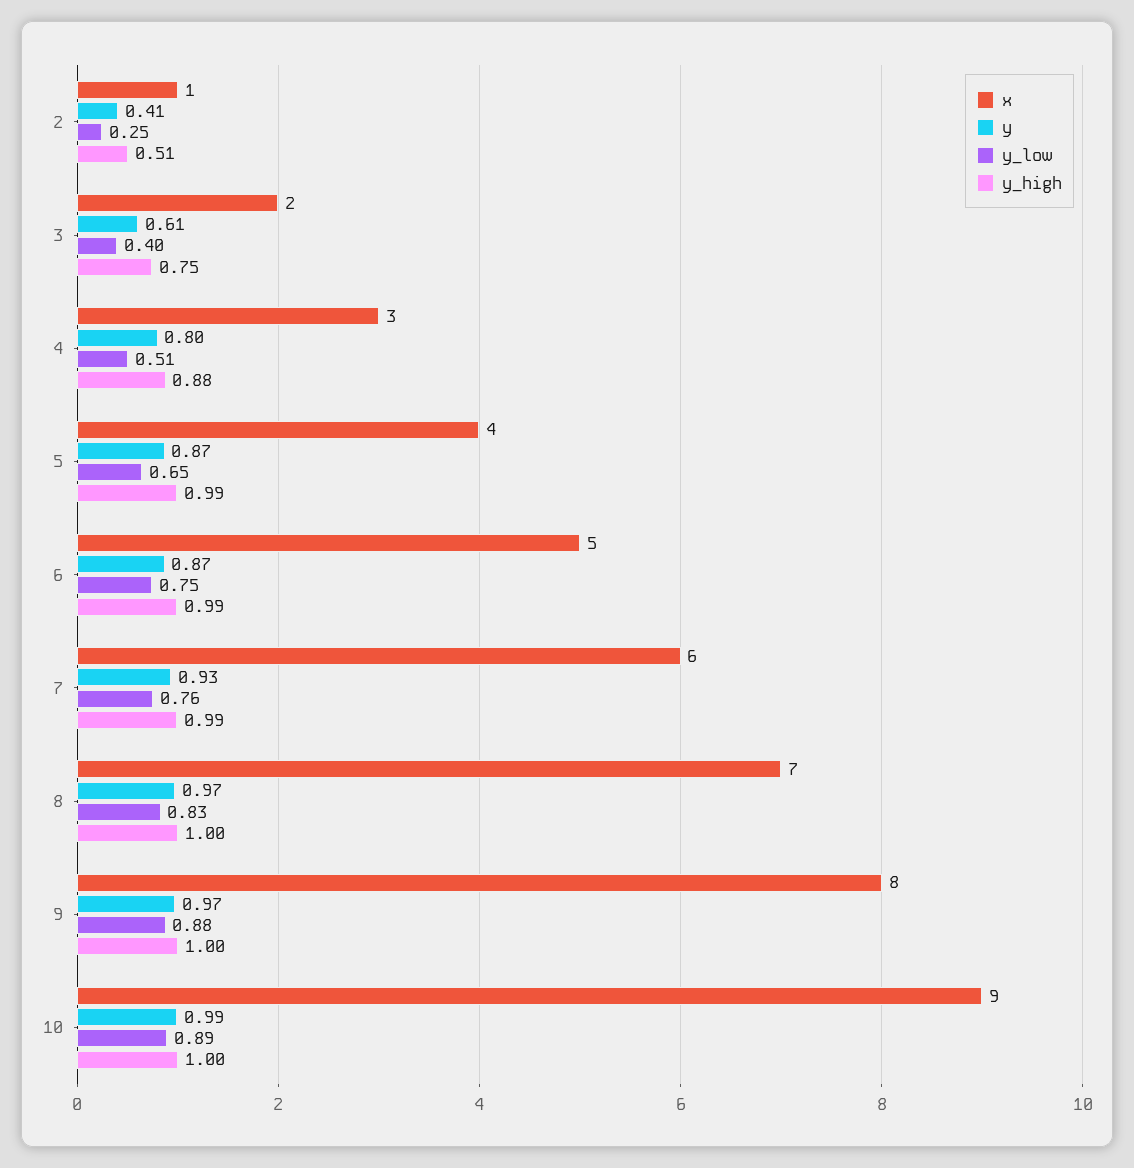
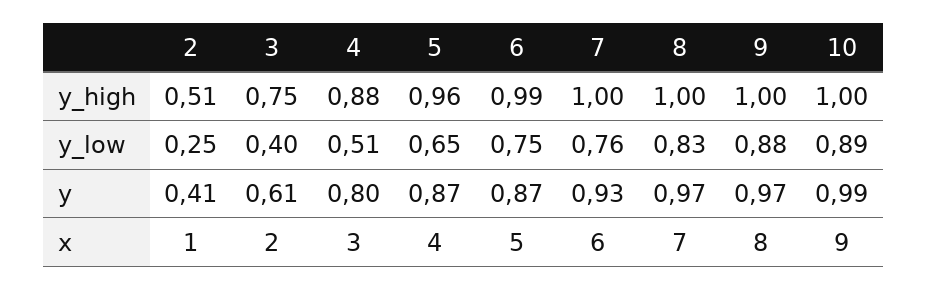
y_high, 5: 0.99 -> 0.96
y_high, 7: 0.99 -> 1

